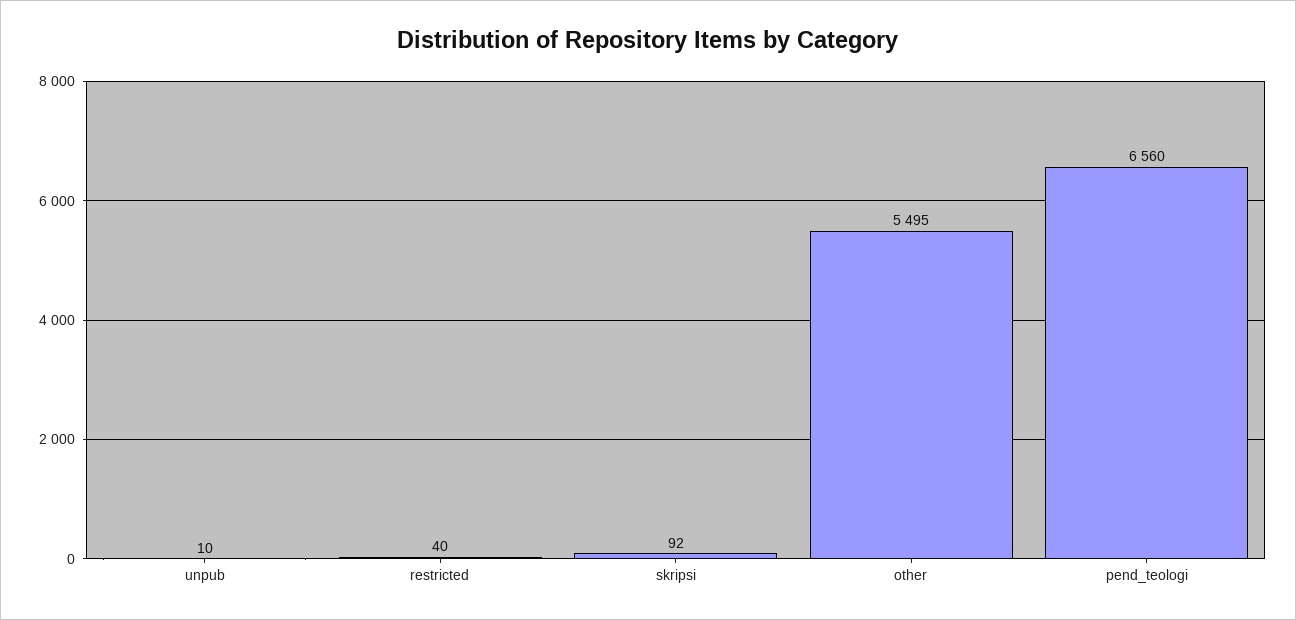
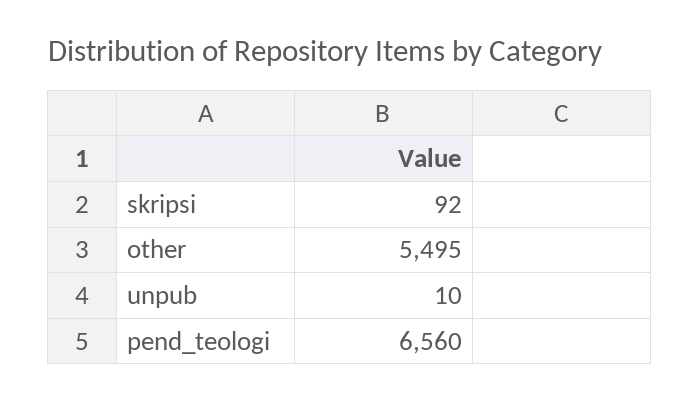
restricted: 40 -> none

